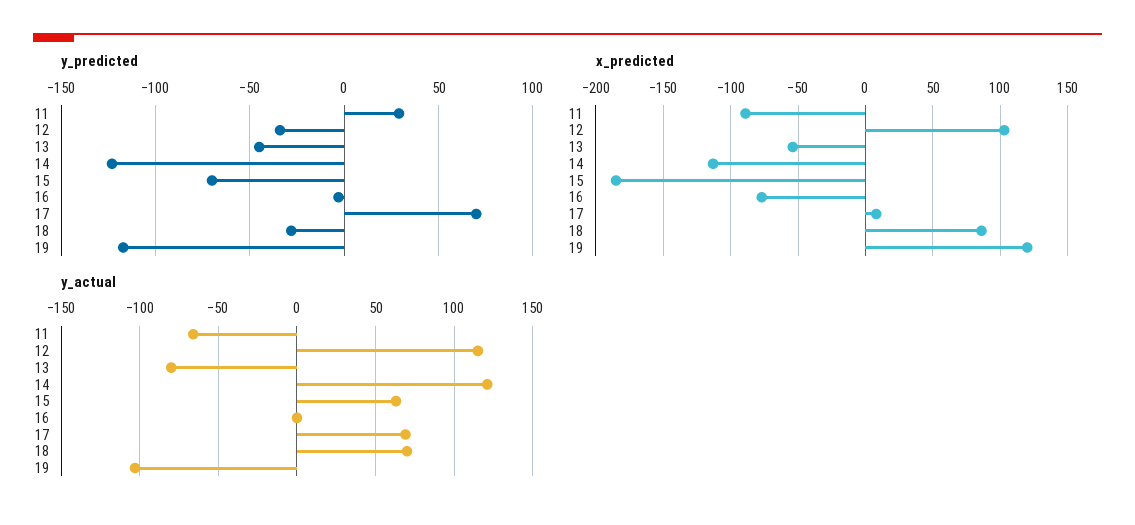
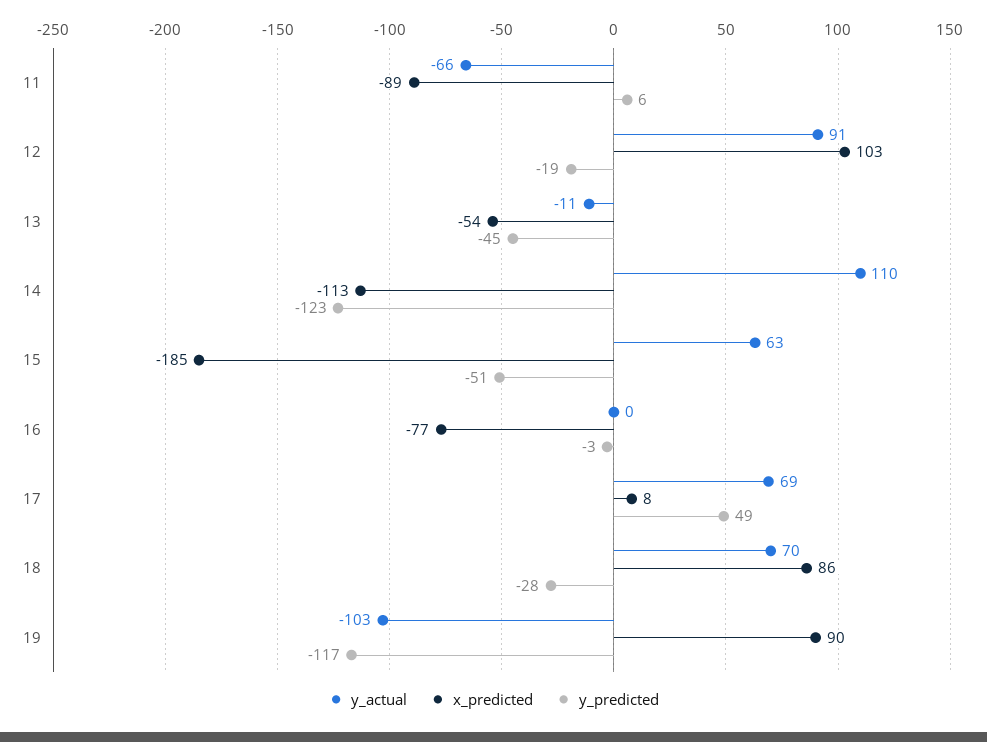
y_predicted, 11: 30 -> 6
y_predicted, 12: -35 -> -19
y_predicted, 15: -70 -> -51
y_predicted, 17: 70 -> 49
x_predicted, 19: 120 -> 90
y_actual, 12: 115 -> 91
y_actual, 13: -80 -> -11
y_actual, 14: 120 -> 110

